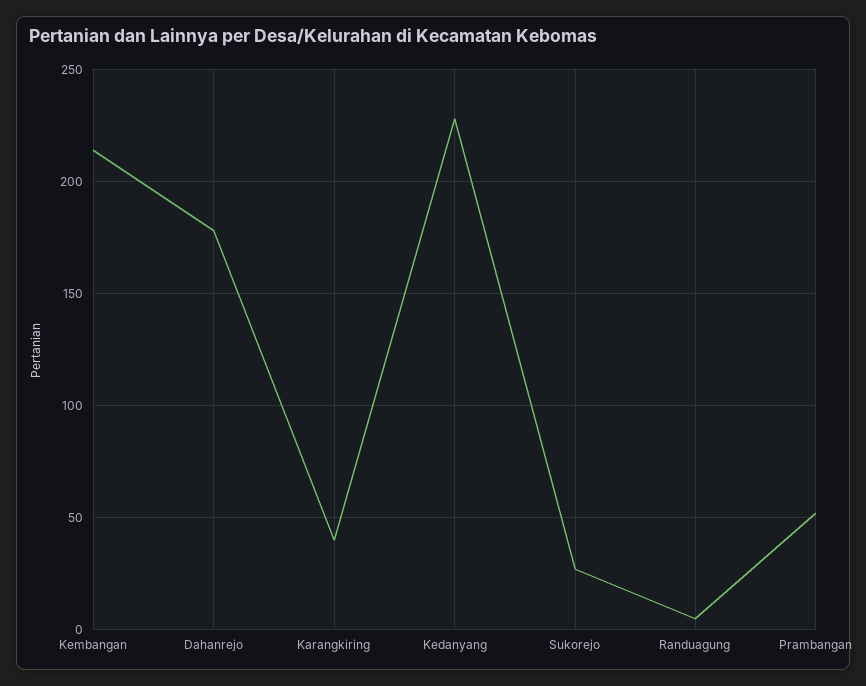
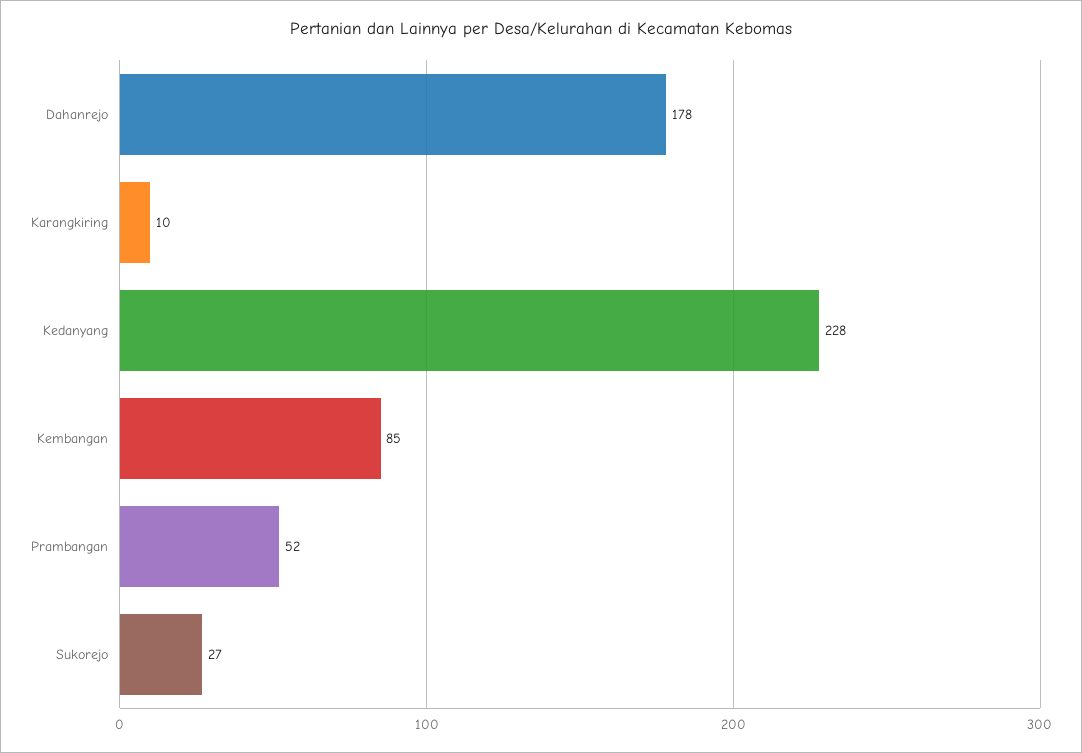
Kembangan: 215 -> 85
Karangkiring: 40 -> 10
Randuagung: 5 -> none

